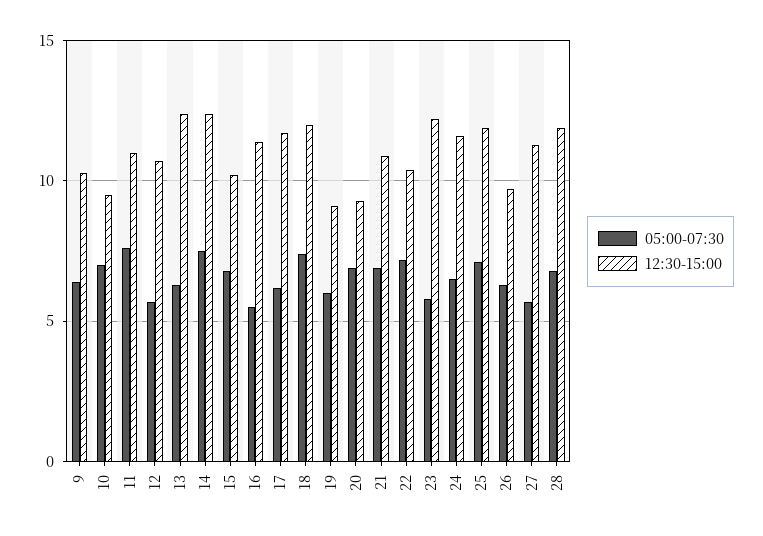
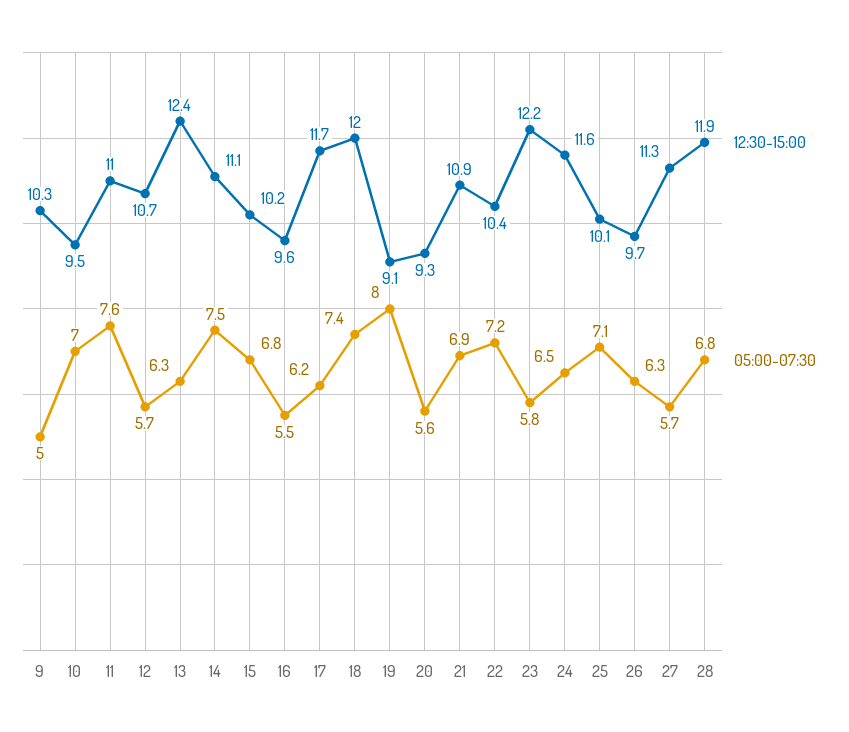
05:00-07:30, 9: 6.5 -> 5
12:30-15:00, 14: 12.5 -> 11.1
12:30-15:00, 16: 11.5 -> 9.6
05:00-07:30, 19: 6 -> 8
05:00-07:30, 20: 7 -> 5.6
12:30-15:00, 25: 12 -> 10.1

